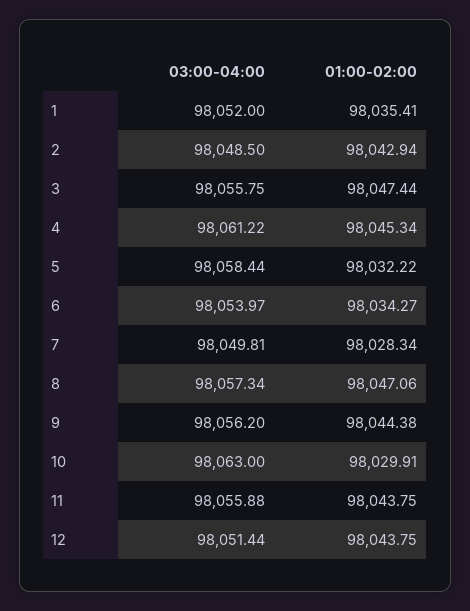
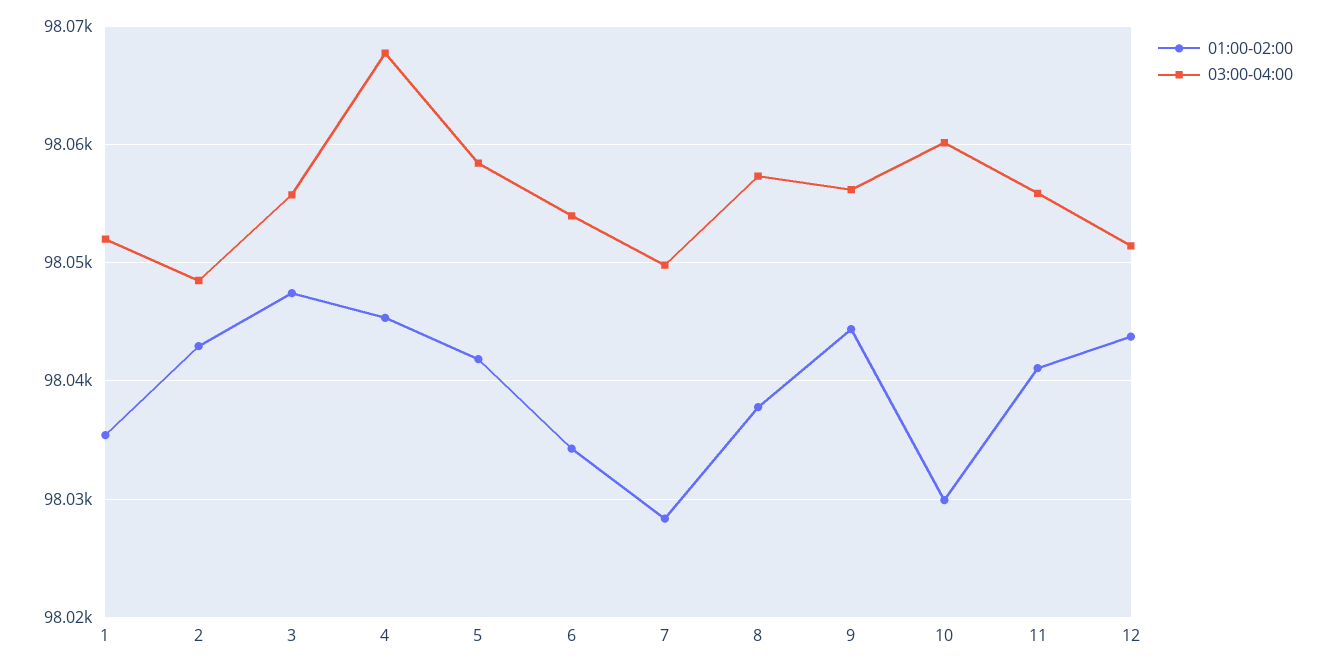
03:00-04:00, 4: 98061.22 -> 98068
01:00-02:00, 5: 98032.22 -> 98042
01:00-02:00, 8: 98047.06 -> 98038
03:00-04:00, 10: 98063 -> 98060
01:00-02:00, 11: 98043.75 -> 98041

